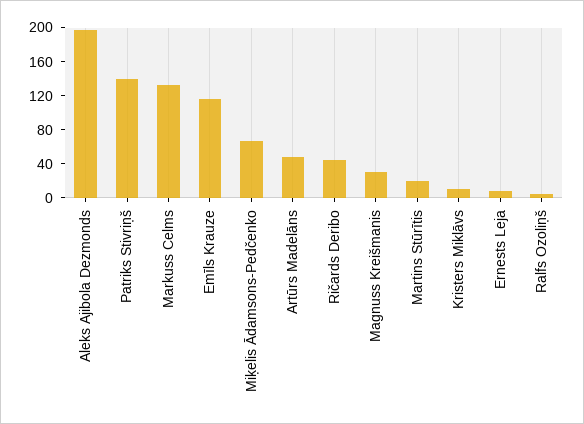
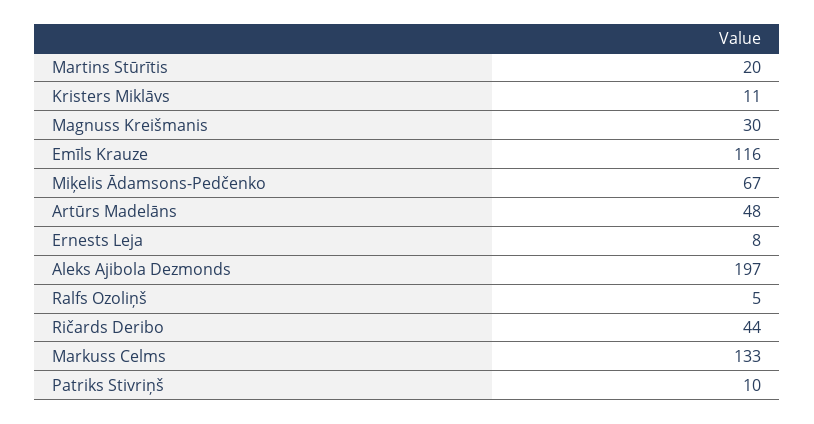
Patriks Stivriņš: 140 -> 10

